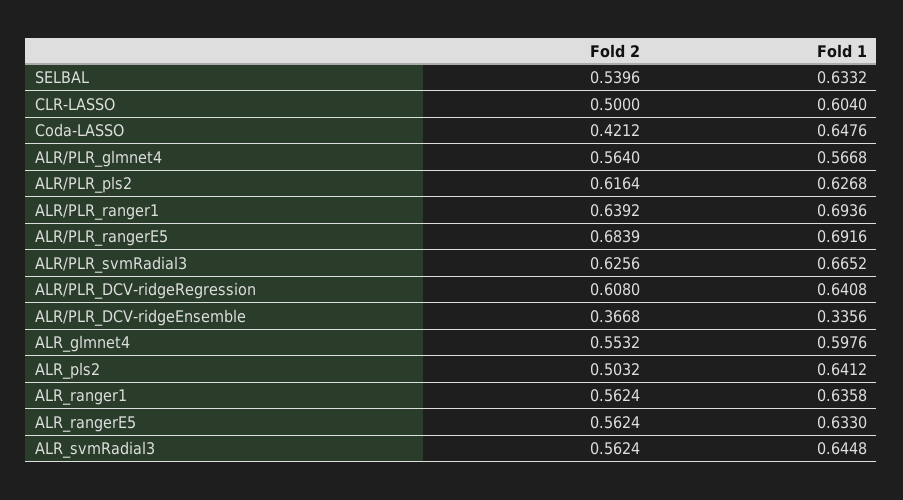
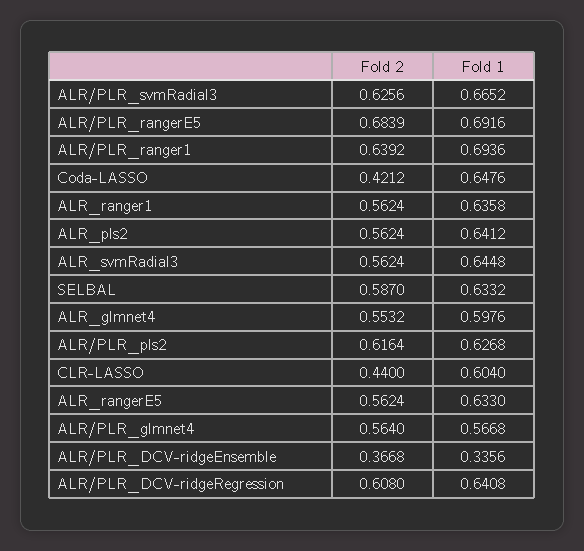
Fold 2, SELBAL: 0.5396 -> 0.587
Fold 2, CLR-LASSO: 0.5 -> 0.44
Fold 2, ALR_pls2: 0.5032 -> 0.5624

